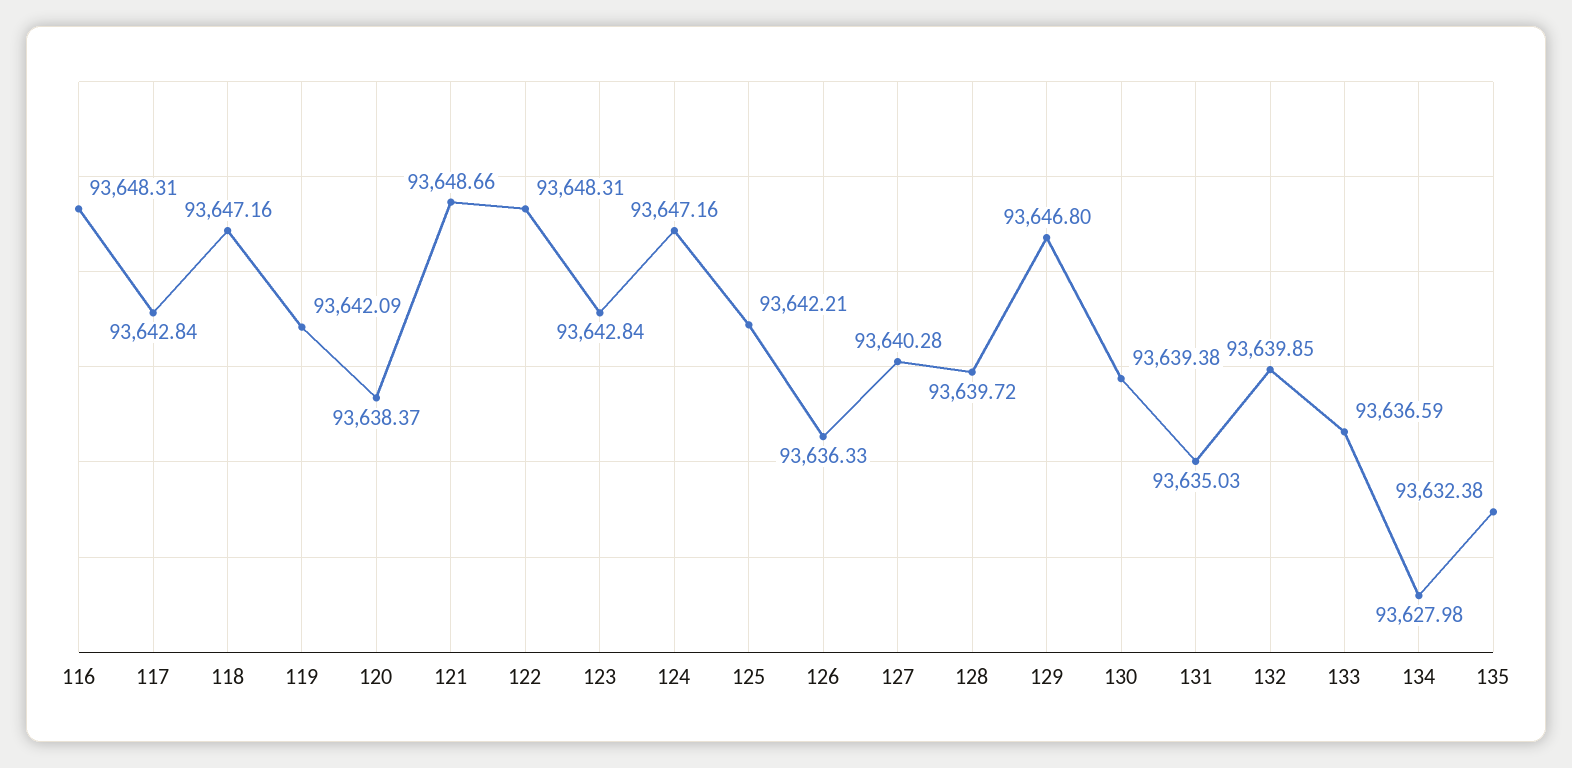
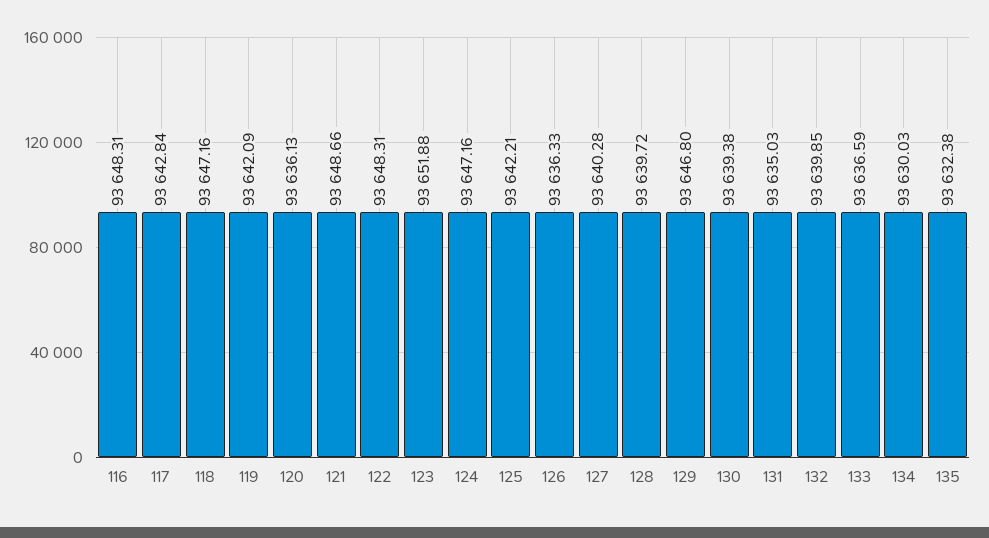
120: 93638.37 -> 93636.13
123: 93642.84 -> 93651.88
134: 93627.98 -> 93630.03

